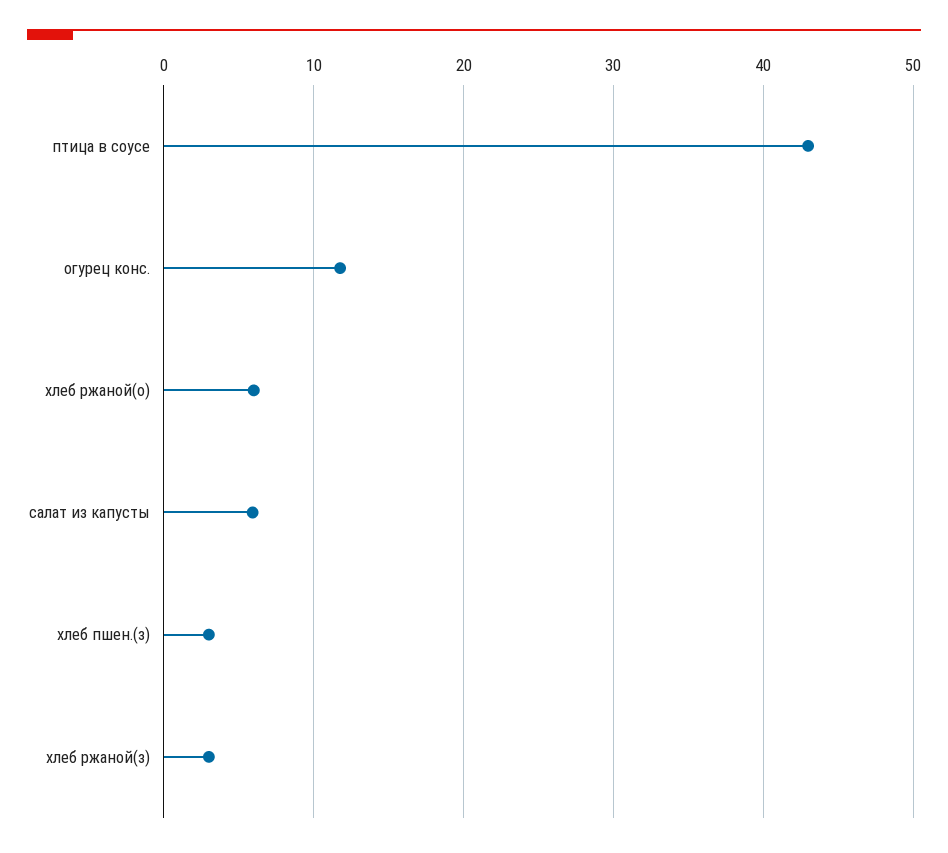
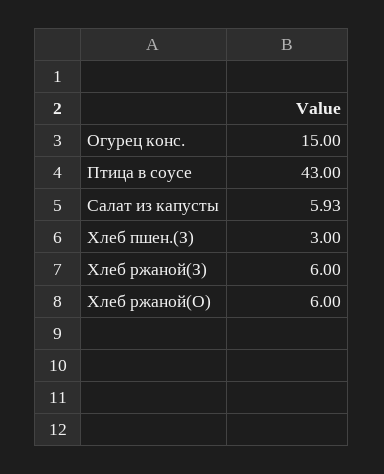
огурец конс.: 12 -> 15
хлеб ржаной(з): 3 -> 6

